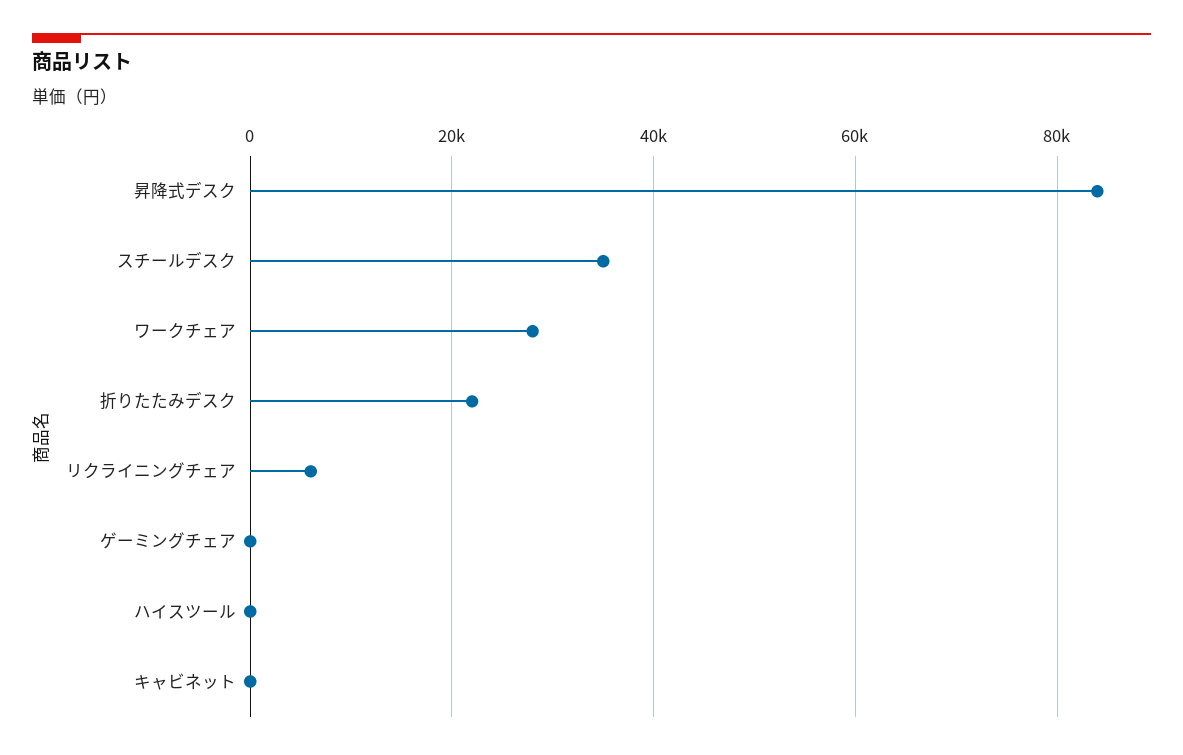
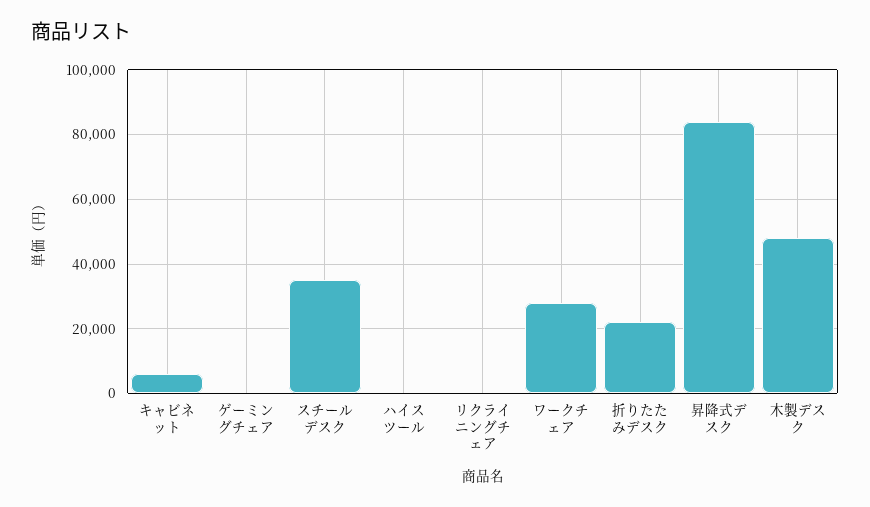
リクライニングチェア: 6000 -> 0
キャビネット: 0 -> 6000
木製デスク: none -> 48000

